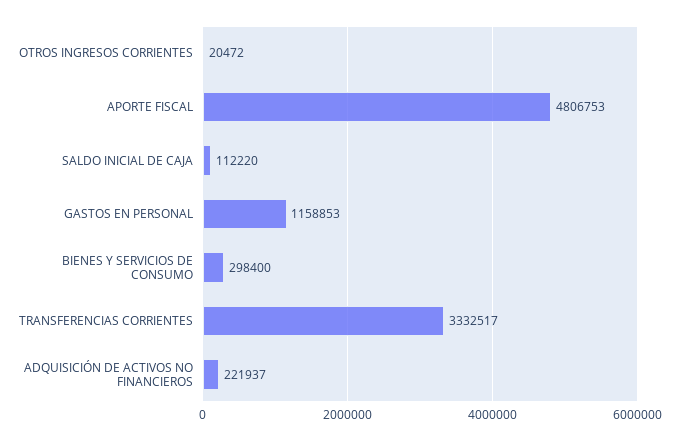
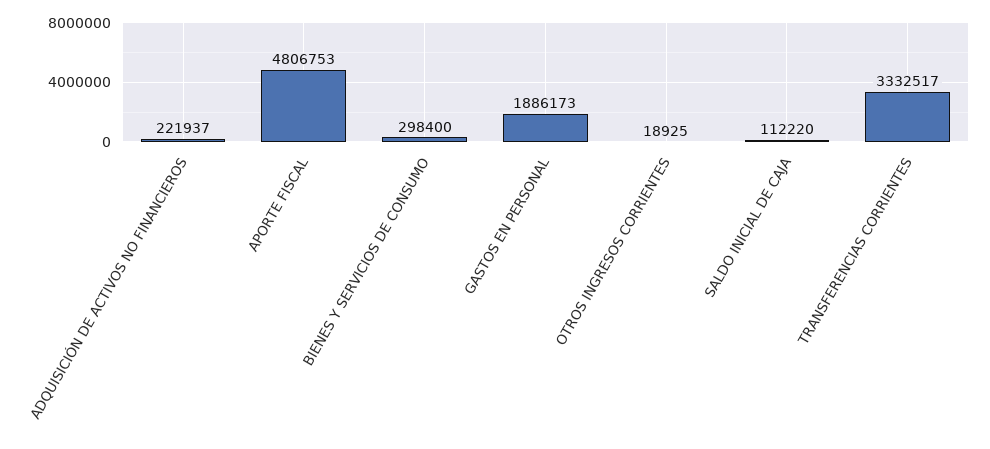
OTROS INGRESOS CORRIENTES: 20472 -> 18925
GASTOS EN PERSONAL: 1158853 -> 1886173

